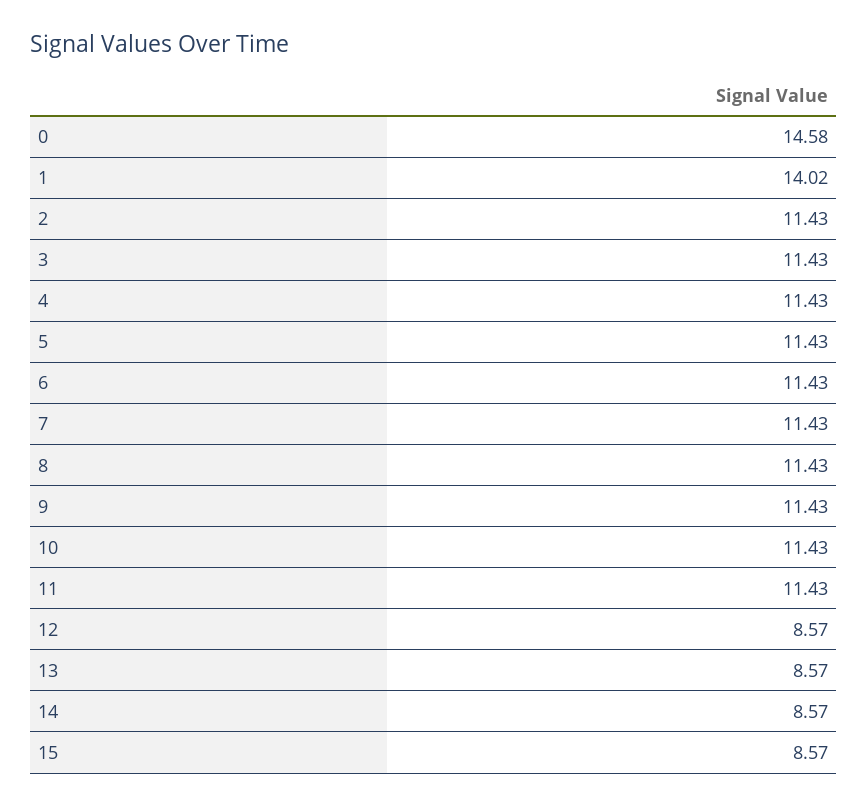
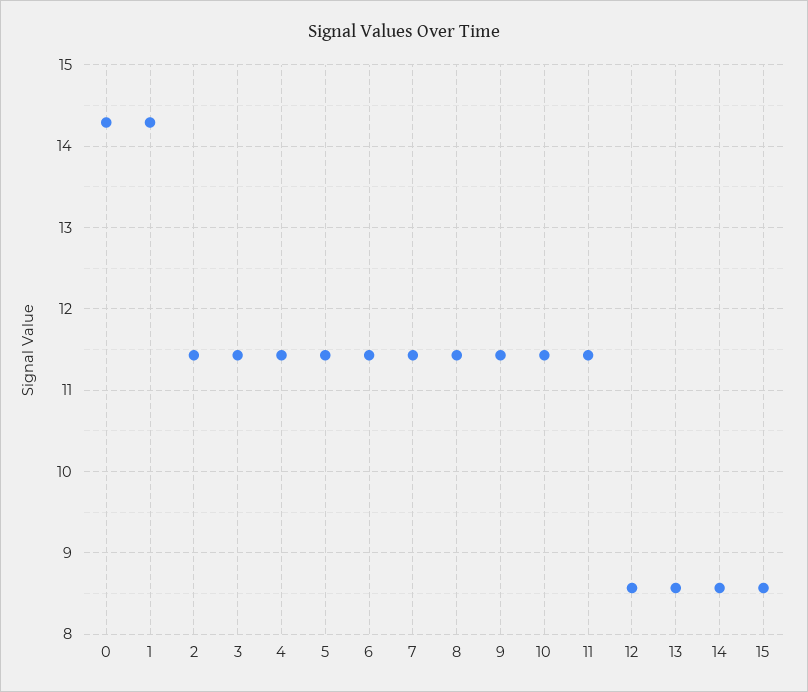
0: 14.58 -> 14.3
1: 14.02 -> 14.3

